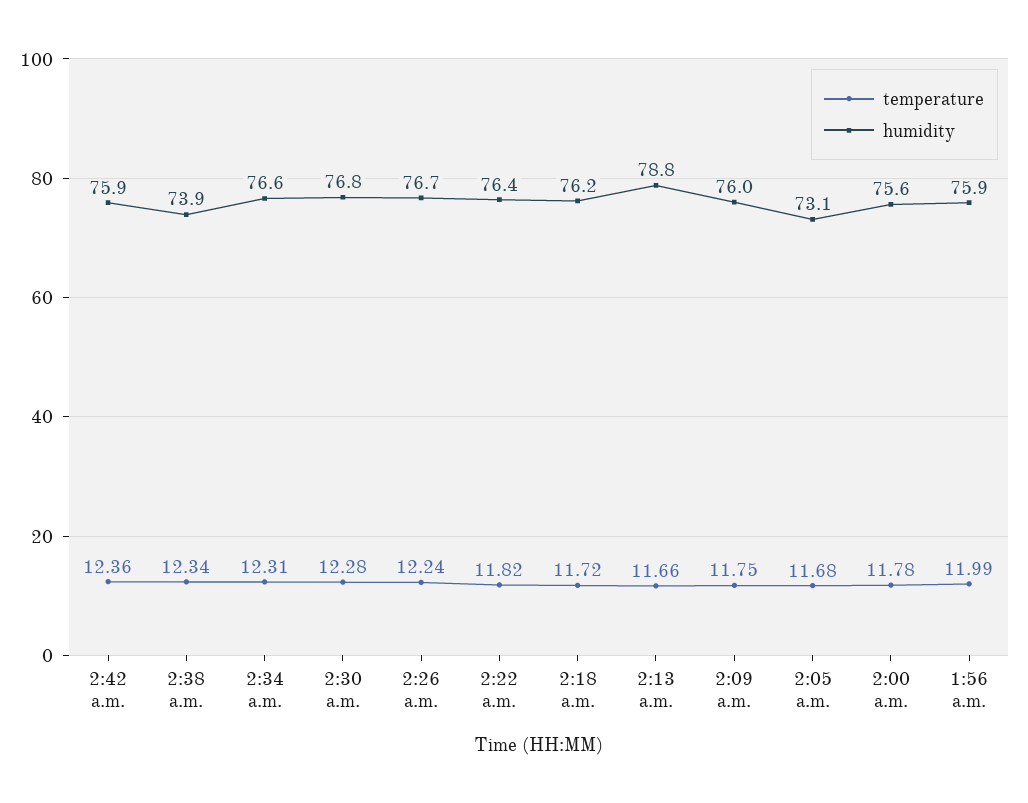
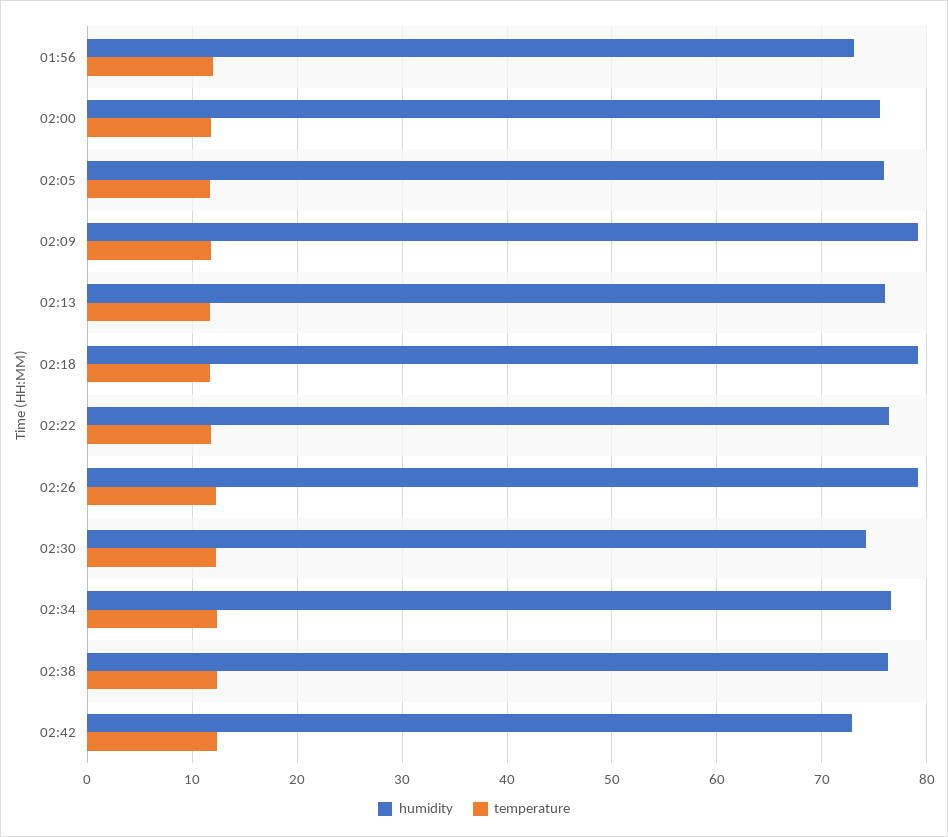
humidity, 2:42 a.m.: 75.9 -> 73
humidity, 2:38 a.m.: 73.9 -> 76
humidity, 2:30 a.m.: 76.8 -> 74
humidity, 2:26 a.m.: 76.7 -> 79
humidity, 2:18 a.m.: 76.2 -> 79
humidity, 2:13 a.m.: 78.8 -> 76
humidity, 2:09 a.m.: 76 -> 79
humidity, 2:05 a.m.: 73.1 -> 76
humidity, 1:56 a.m.: 75.9 -> 73

